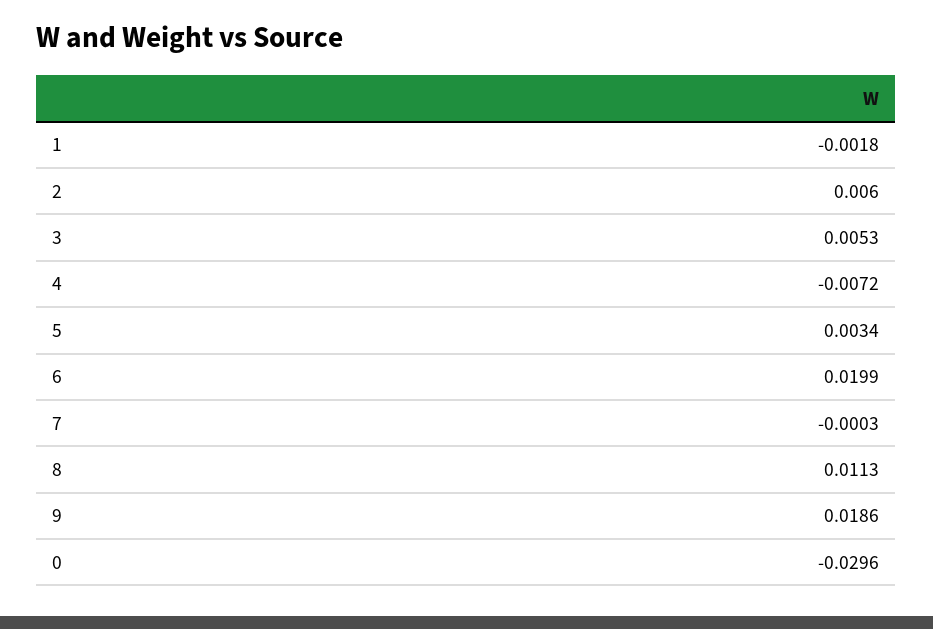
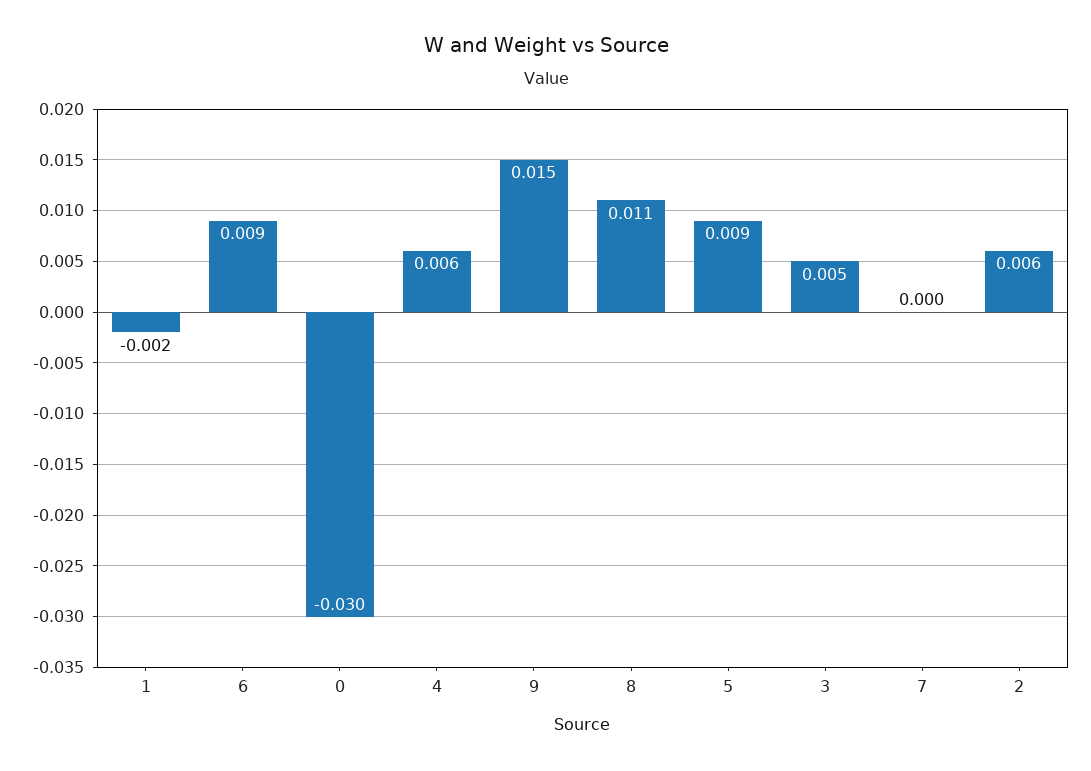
4: -0.0072 -> 0.006
5: 0.0034 -> 0.009
6: 0.0199 -> 0.009
9: 0.0186 -> 0.015

